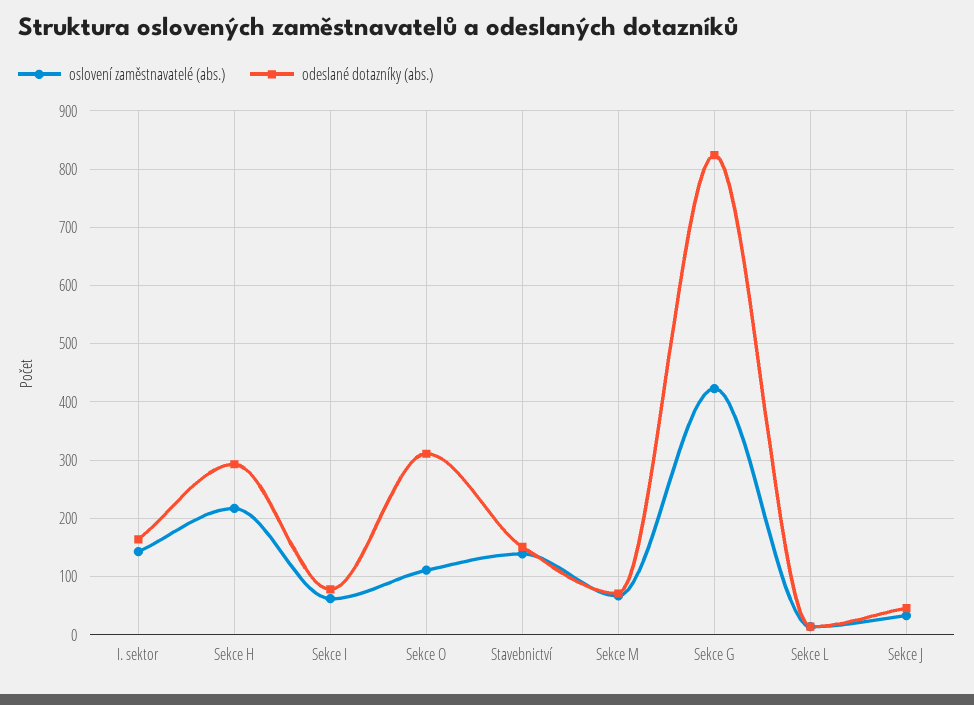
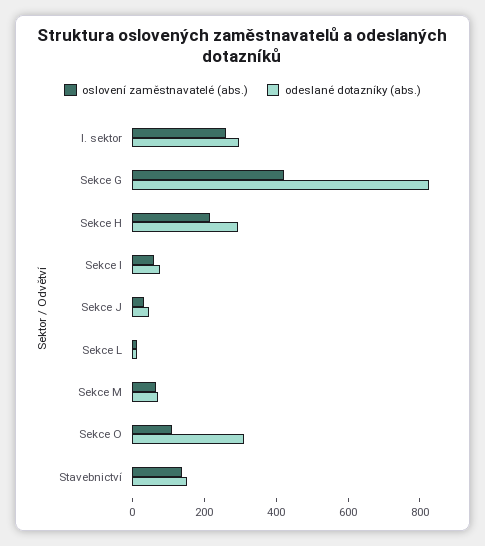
oslovení zaměstnavatelé (abs.), I. sektor: 140 -> 250
odeslané dotazníky (abs.), I. sektor: 160 -> 300

